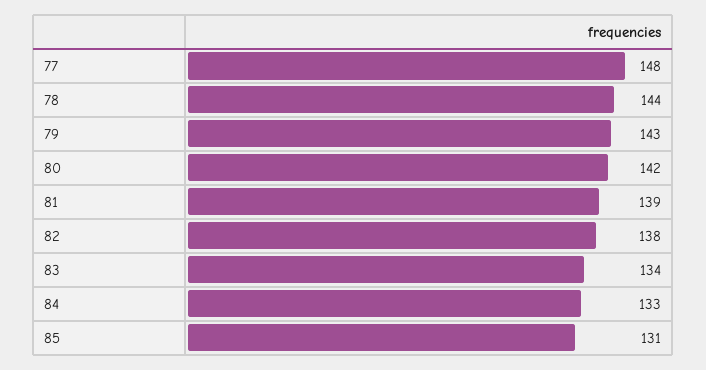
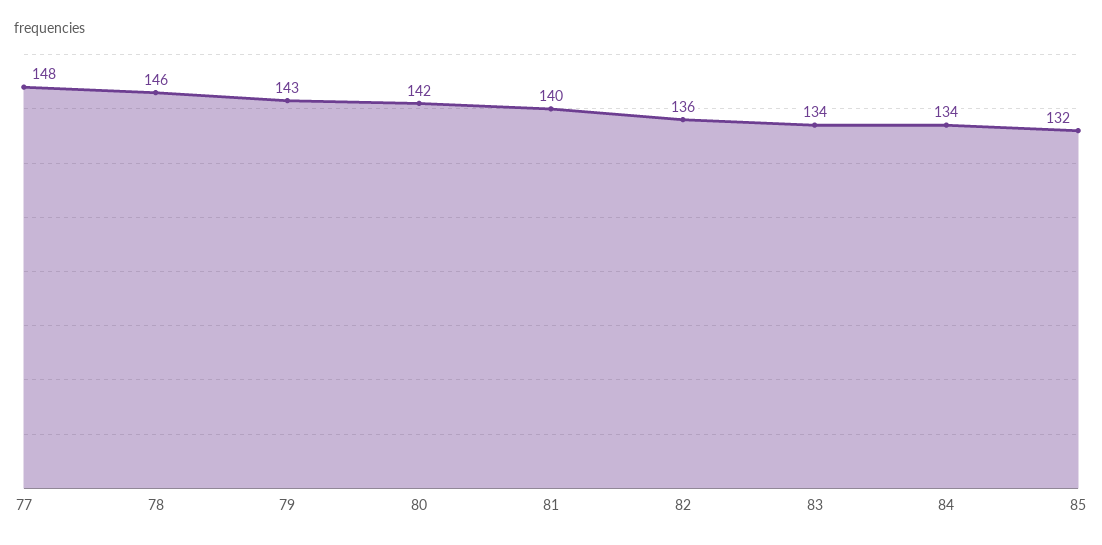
78: 144 -> 146
81: 139 -> 140
82: 138 -> 136
84: 133 -> 134
85: 131 -> 132

